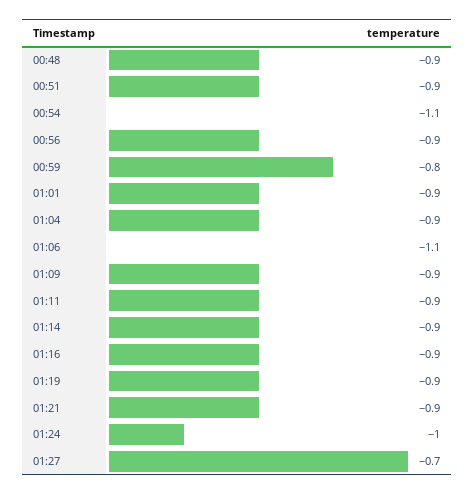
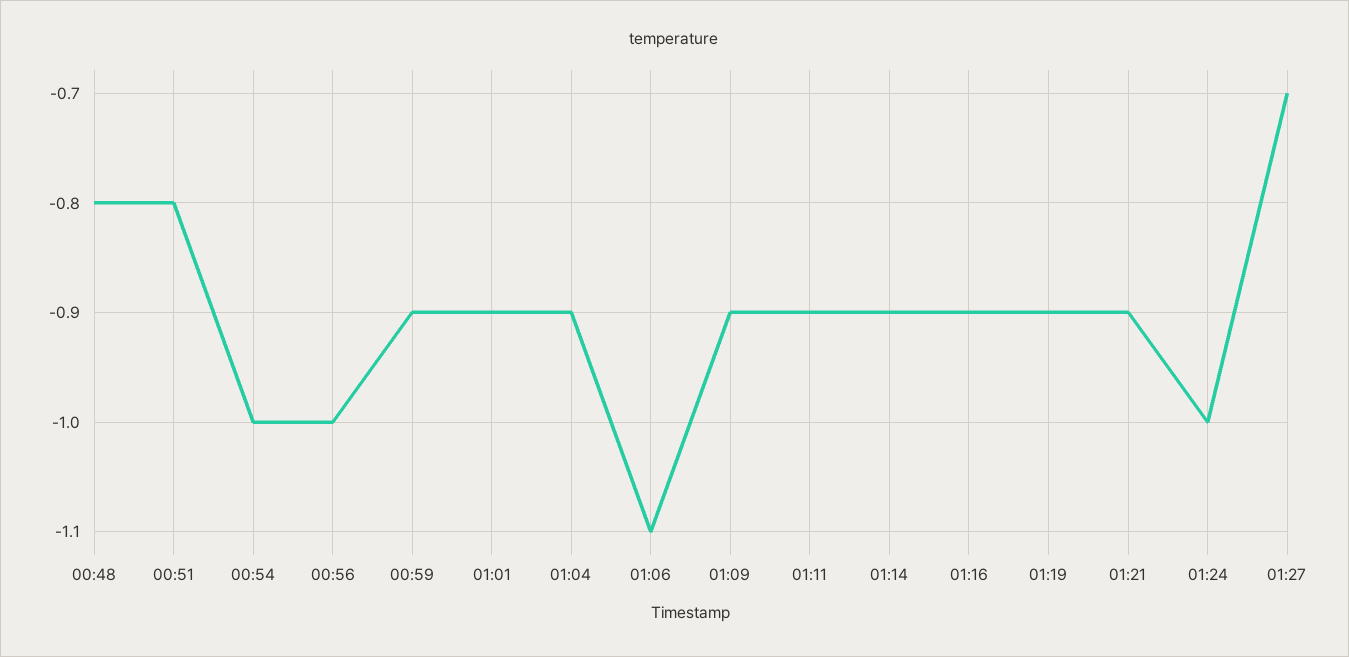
00:48: -0.9 -> -0.8
00:51: -0.9 -> -0.8
00:54: -1.1 -> -1
00:56: -0.9 -> -1
00:59: -0.8 -> -0.9

